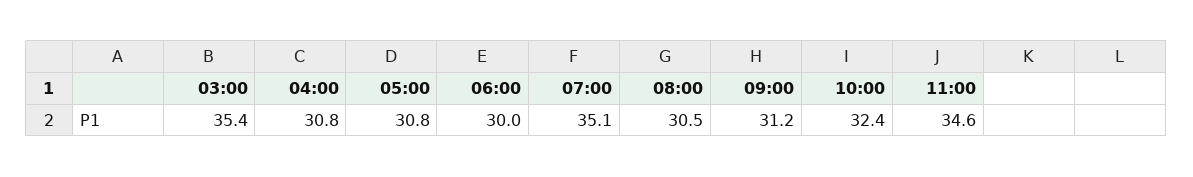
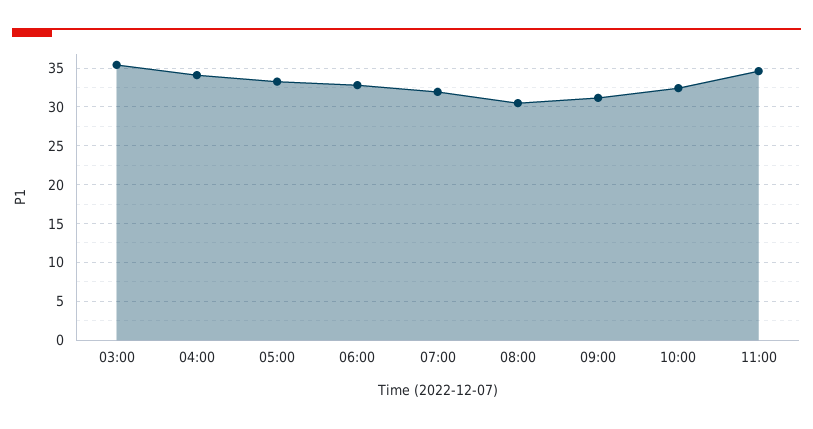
04:00: 30.8 -> 34
05:00: 30.8 -> 33
06:00: 30 -> 33
07:00: 35.1 -> 32

